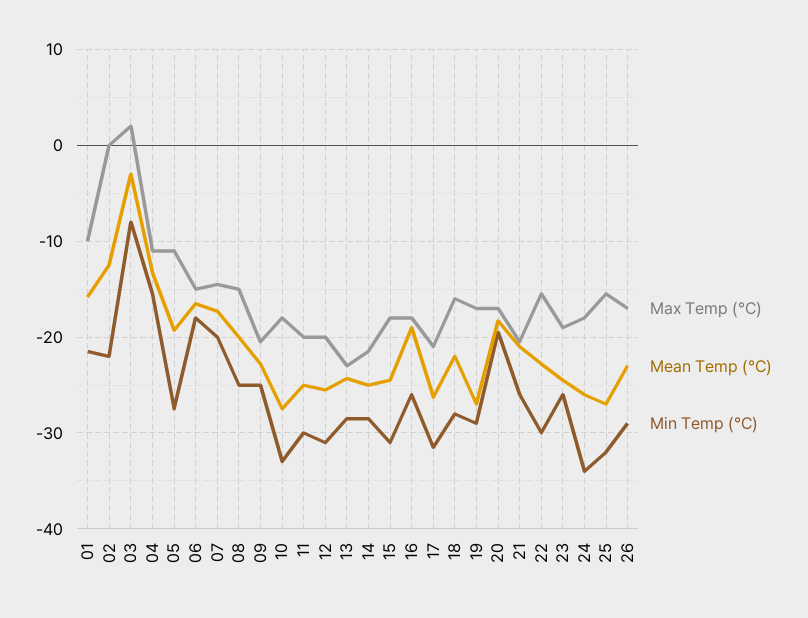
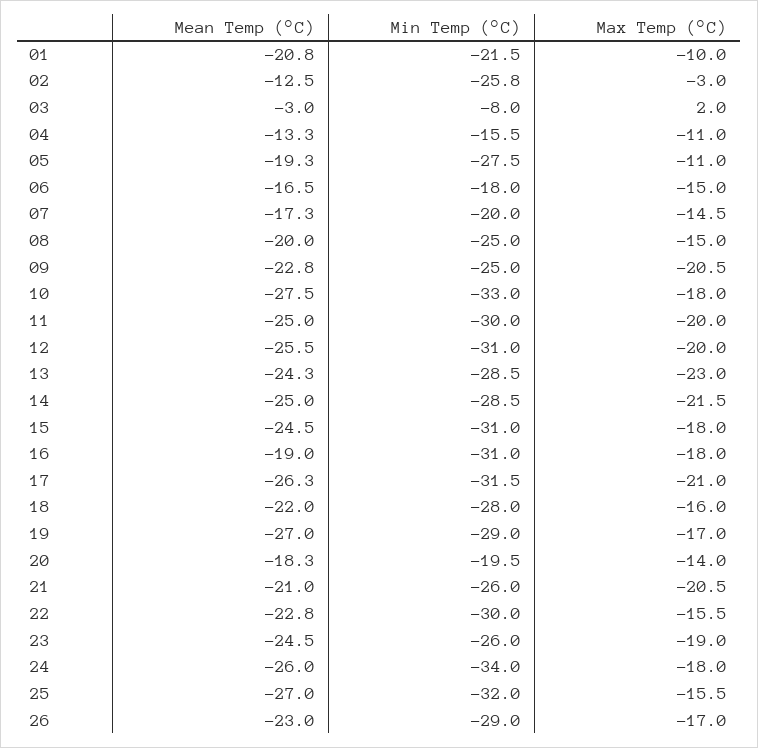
Mean Temp (°C), 01: -16 -> -20.8
Max Temp (°C), 02: 0 -> -3
Min Temp (°C), 02: -22 -> -25.8
Min Temp (°C), 16: -26 -> -31
Max Temp (°C), 20: -17 -> -14

